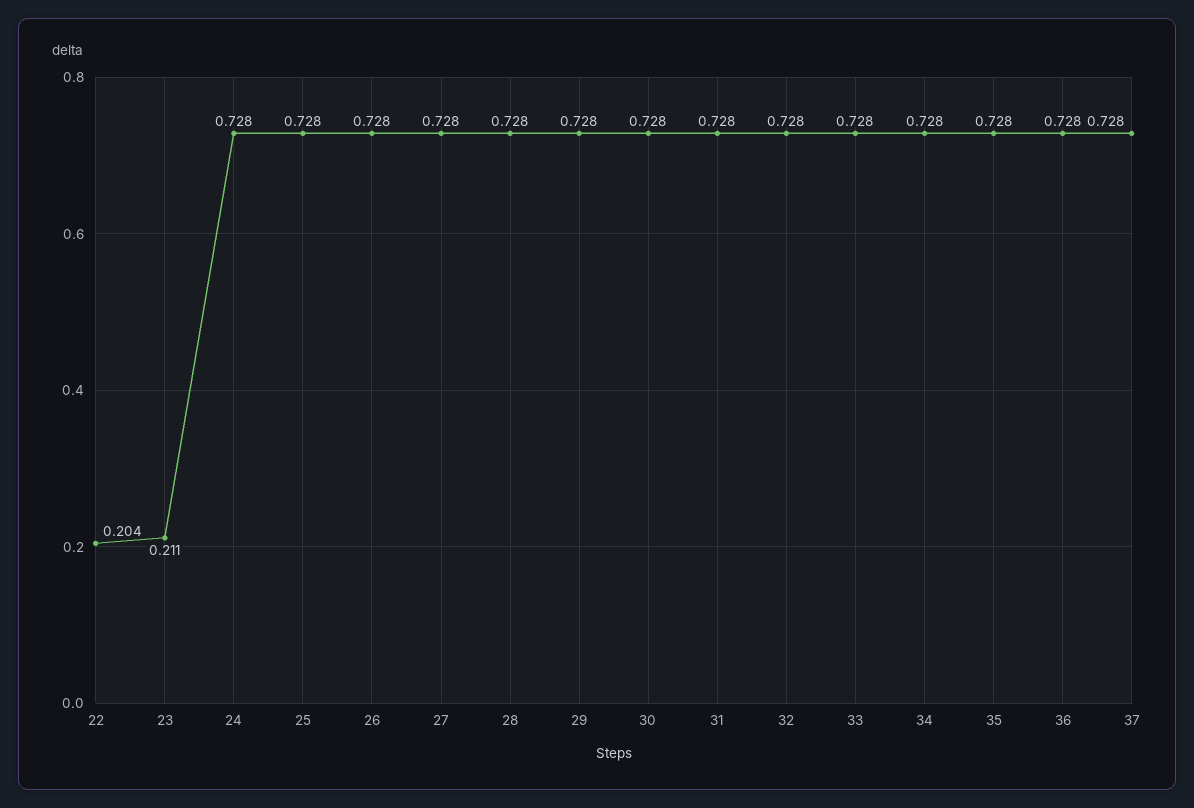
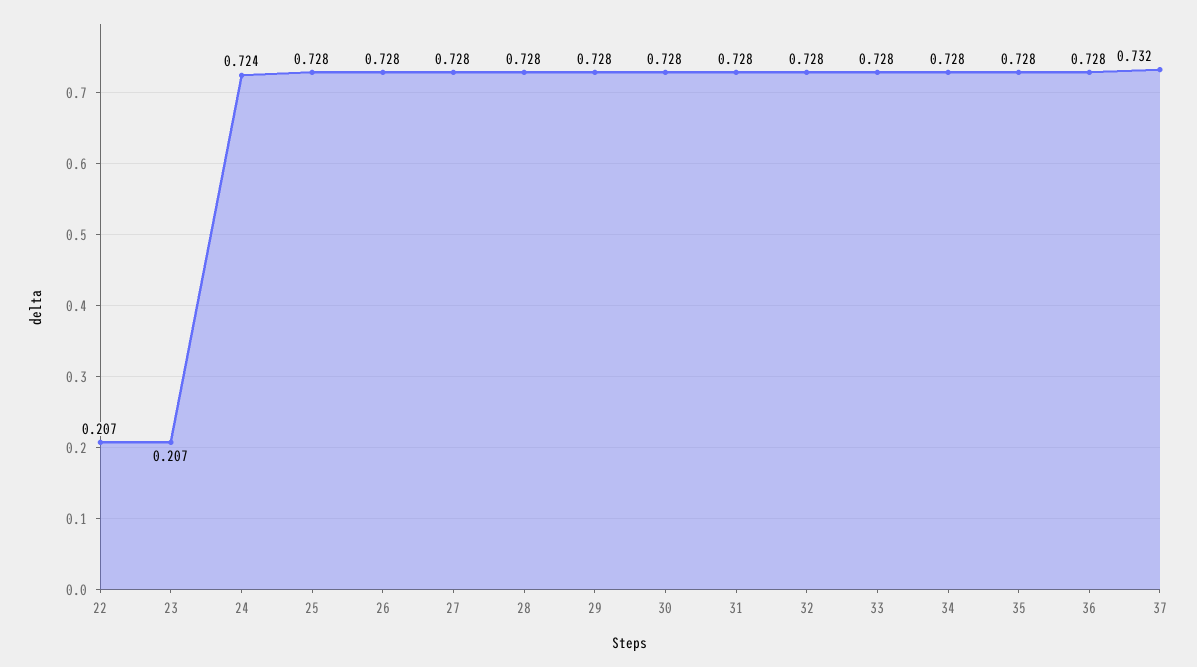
22: 0.204 -> 0.207
23: 0.211 -> 0.207
24: 0.728 -> 0.724
37: 0.728 -> 0.732

